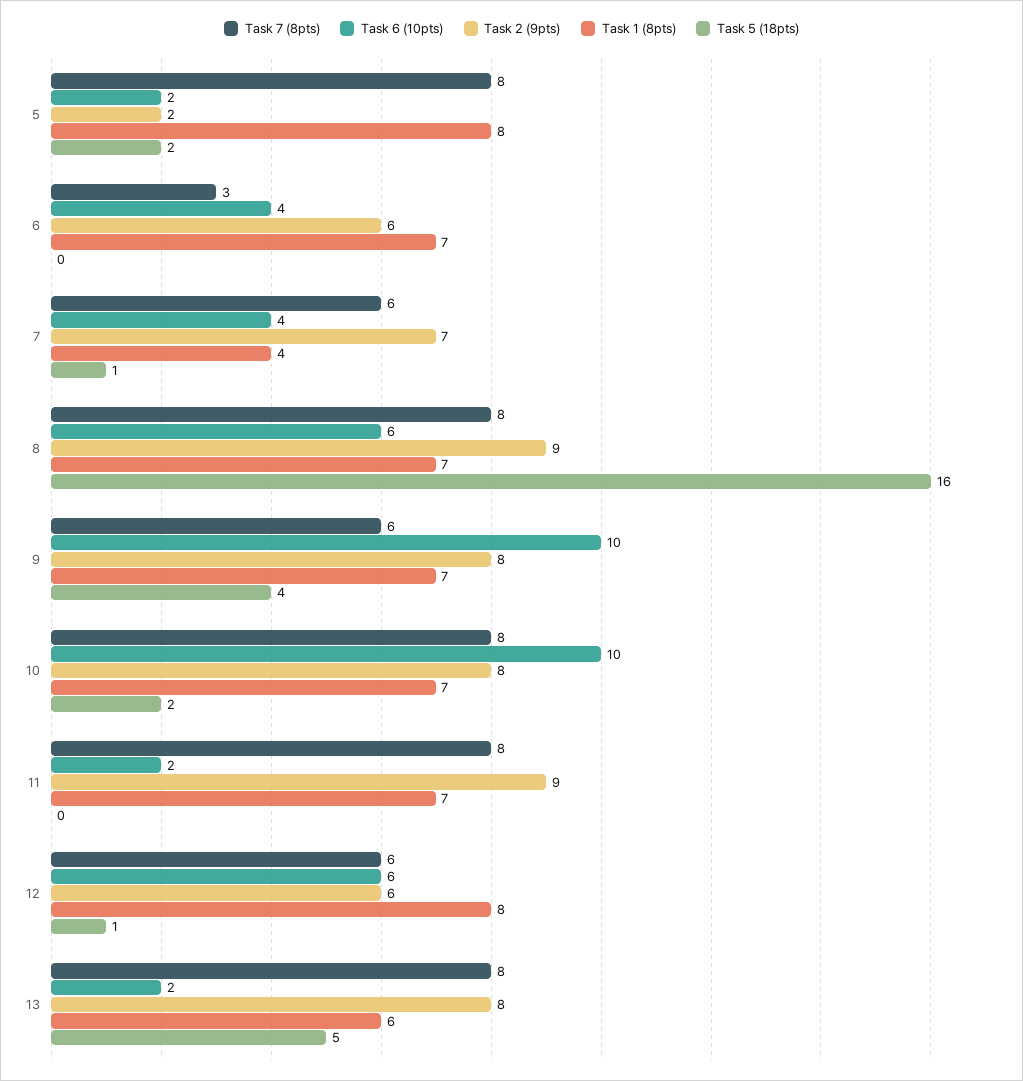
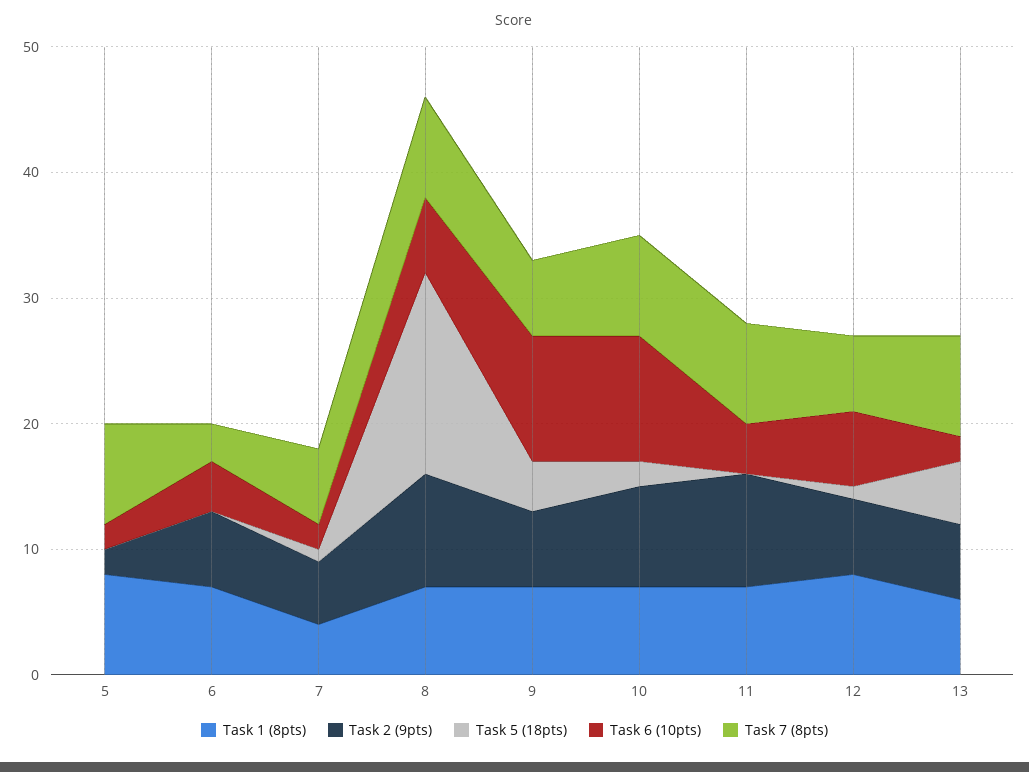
Task 5 (18pts), 5: 2 -> 0
Task 6 (10pts), 7: 4 -> 2
Task 2 (9pts), 7: 7 -> 5
Task 2 (9pts), 9: 8 -> 6
Task 6 (10pts), 11: 2 -> 4
Task 2 (9pts), 13: 8 -> 6

